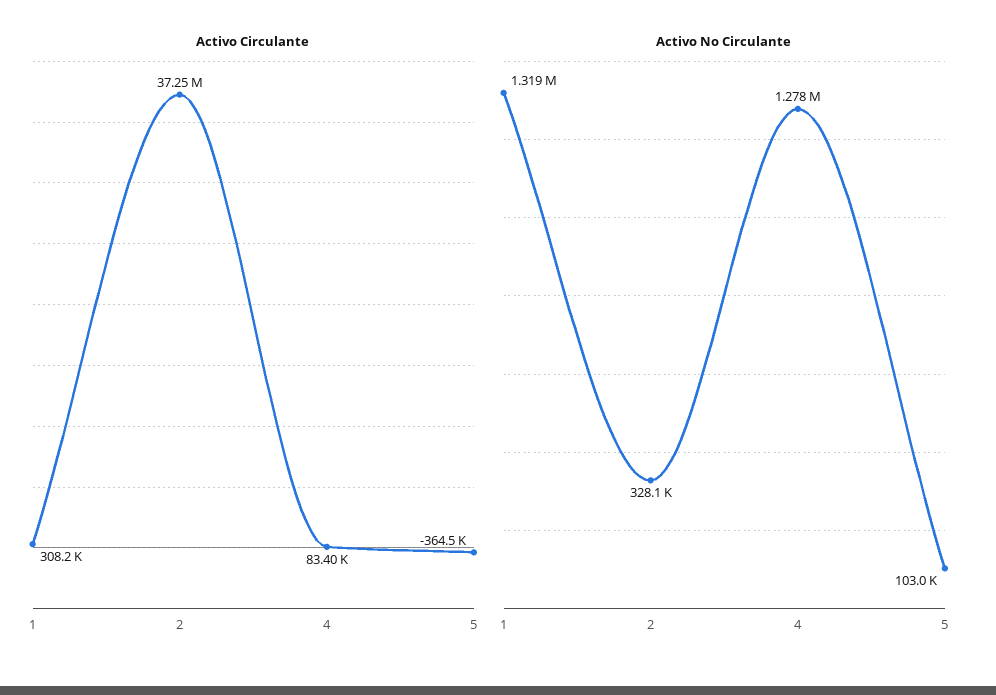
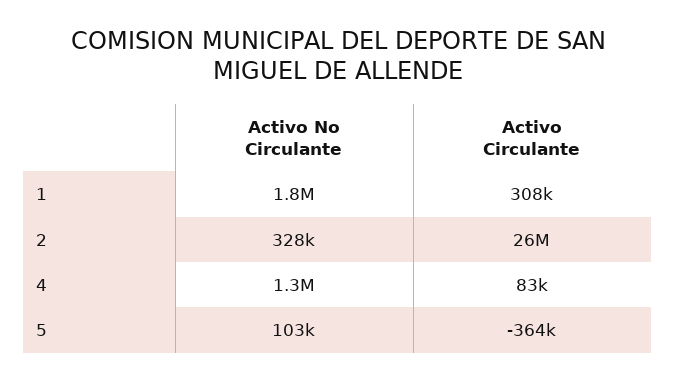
Activo Circulante, 2: 37250000 -> 26000000
Activo No Circulante, 1: 1319000 -> 1800000

